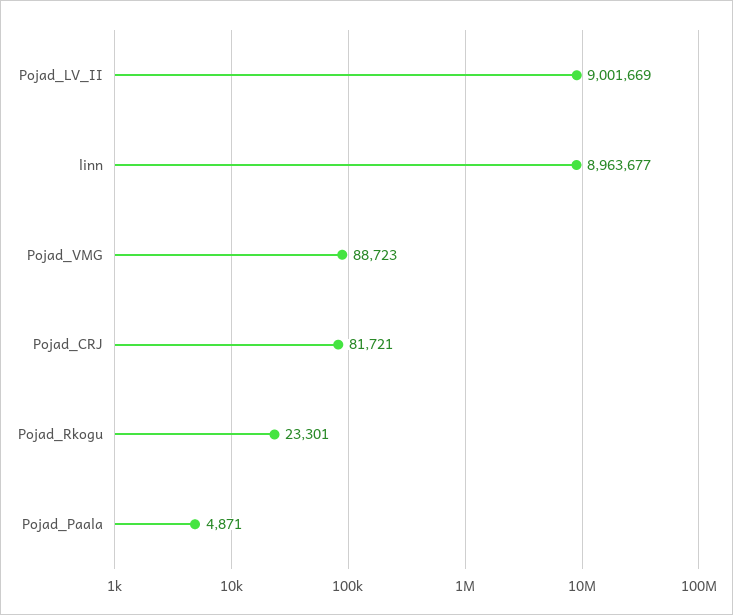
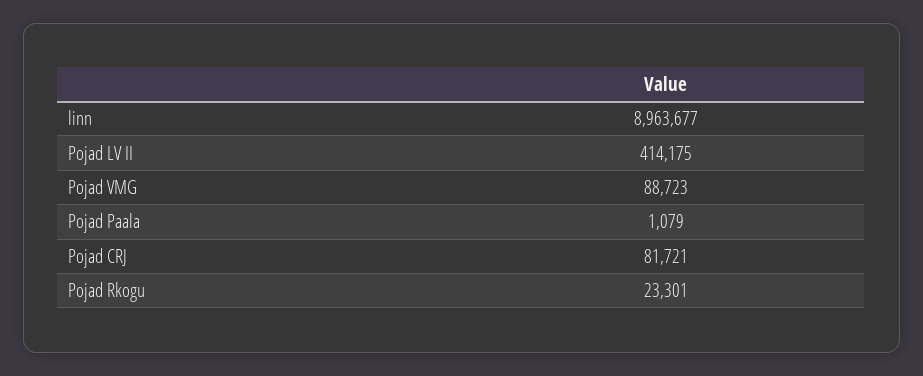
Pojad_LV_II: 9001669 -> 414175
Pojad_Paala: 4871 -> 1079

